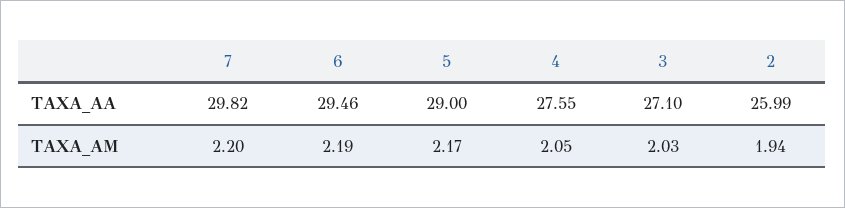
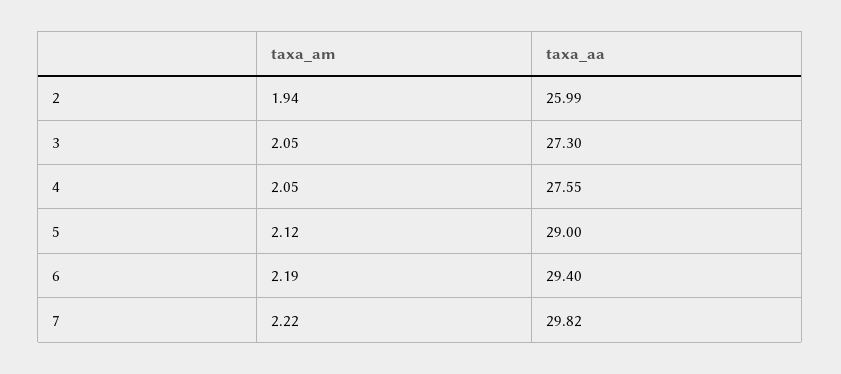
6, TAXA_AA: 29.46 -> 29.4
3, TAXA_AA: 27.1 -> 27.3
7, TAXA_AM: 2.2 -> 2.22
5, TAXA_AM: 2.17 -> 2.12
3, TAXA_AM: 2.03 -> 2.05

